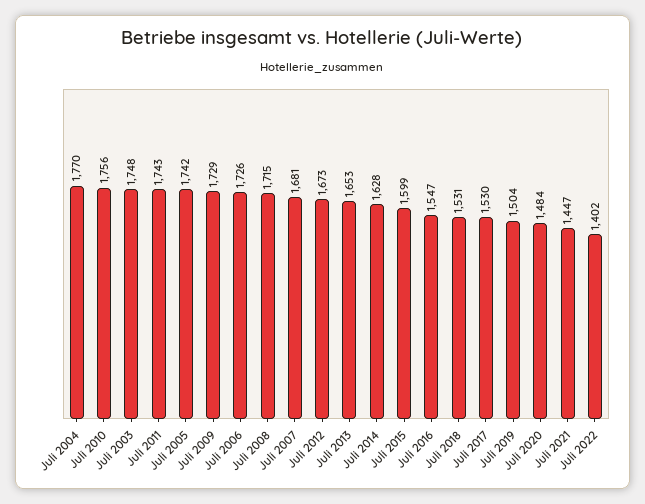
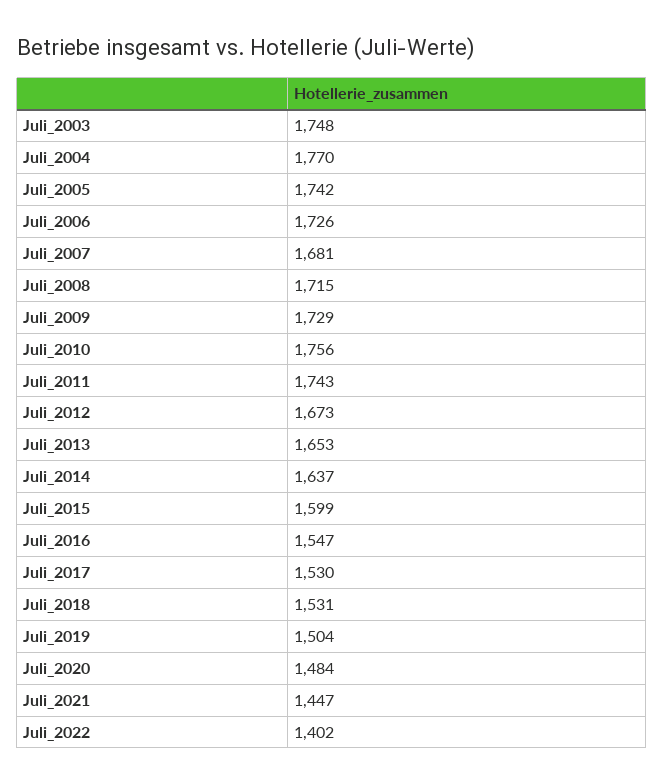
Juli 2014: 1628 -> 1637

